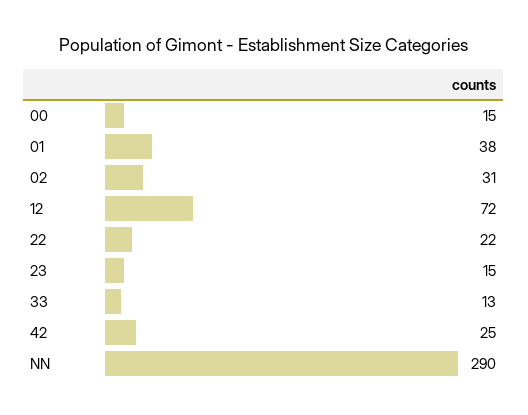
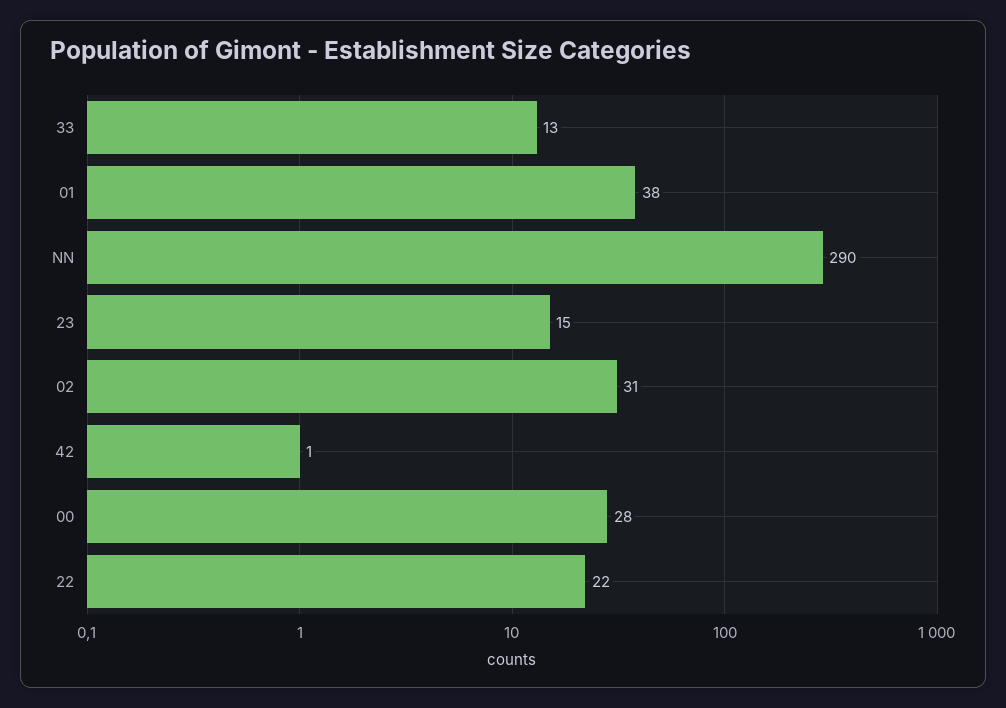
00: 15 -> 28
12: 72 -> none
42: 25 -> 1

